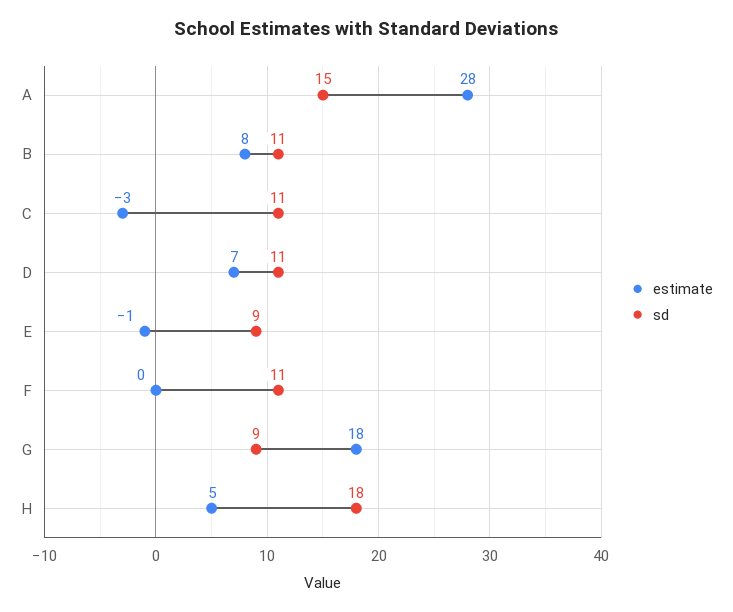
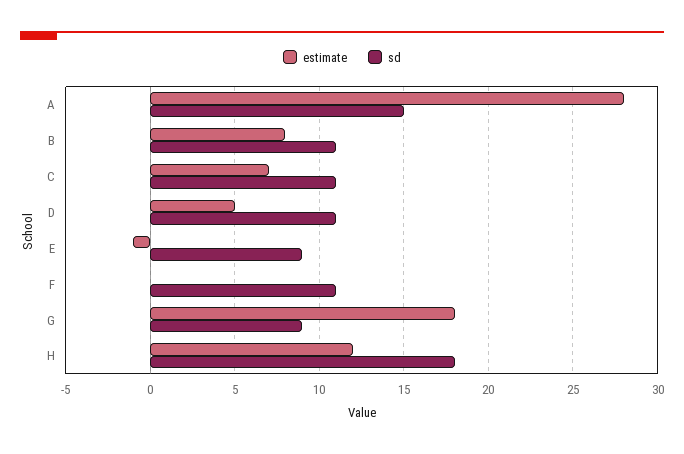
estimate, C: -3 -> 7
estimate, D: 7 -> 5
estimate, H: 5 -> 12

